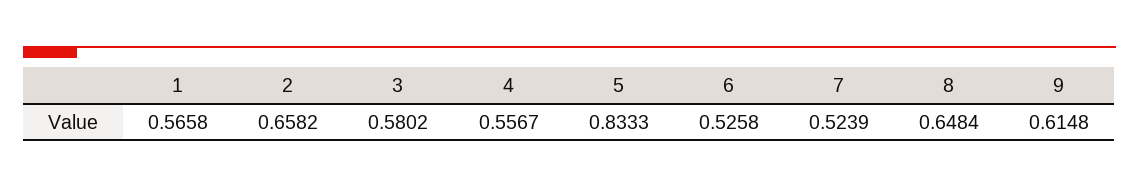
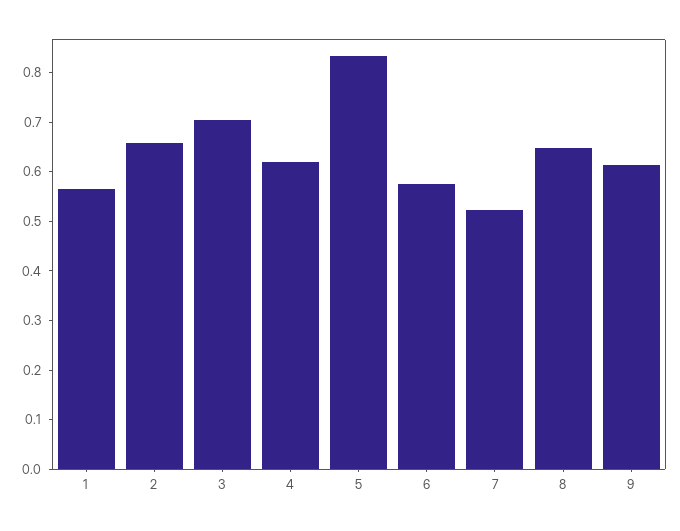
3: 0.5802 -> 0.7
4: 0.5567 -> 0.62
6: 0.5258 -> 0.58

